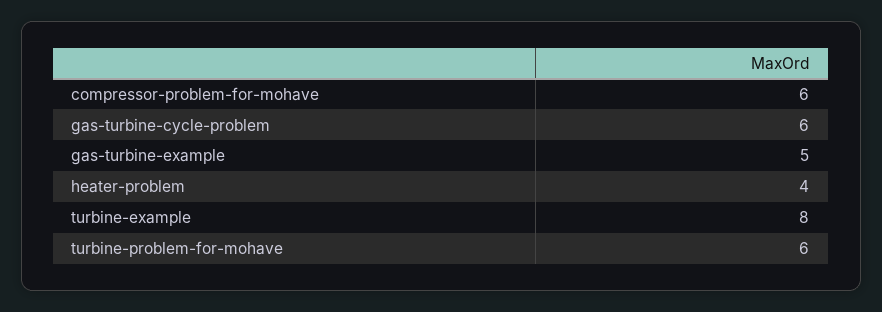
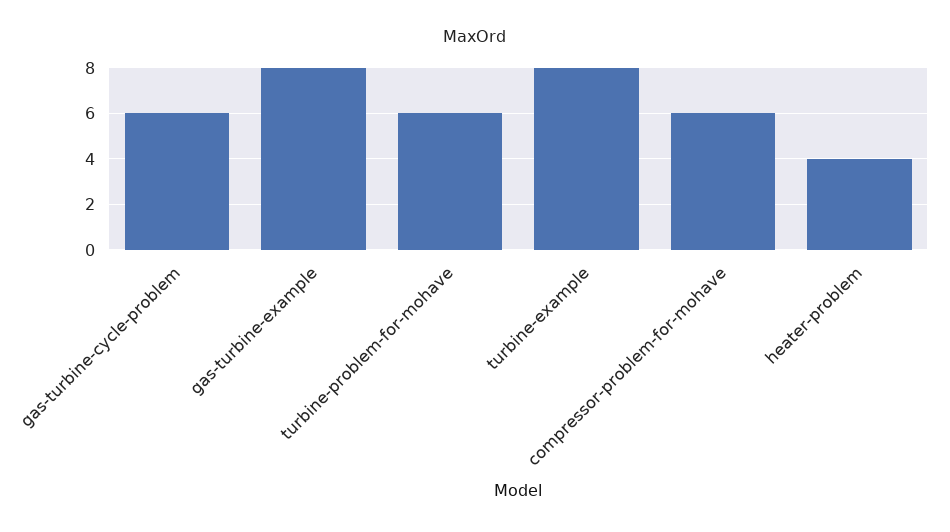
gas-turbine-example: 5 -> 8

